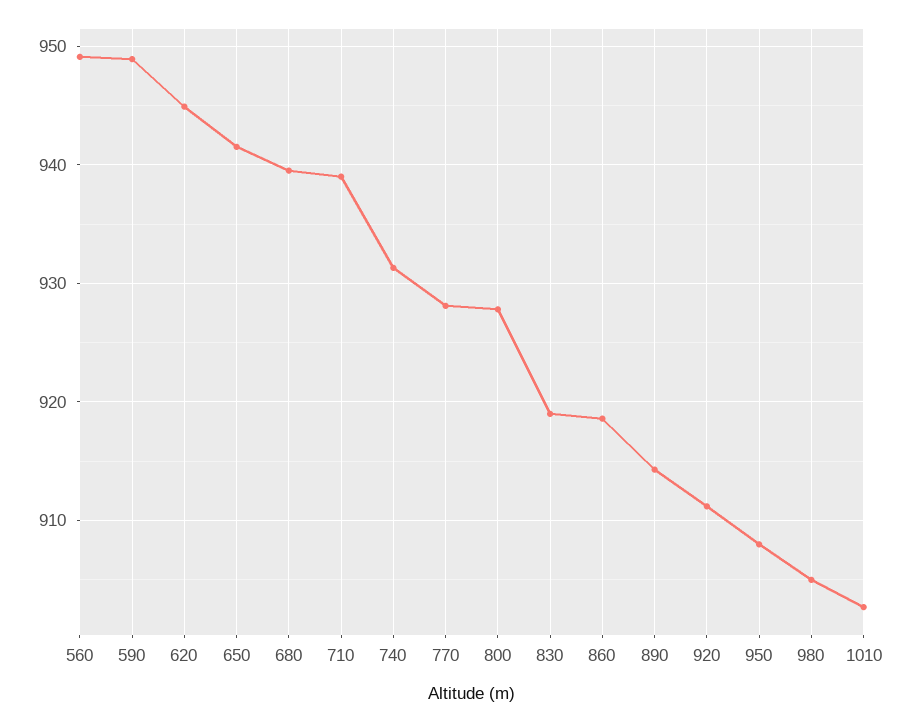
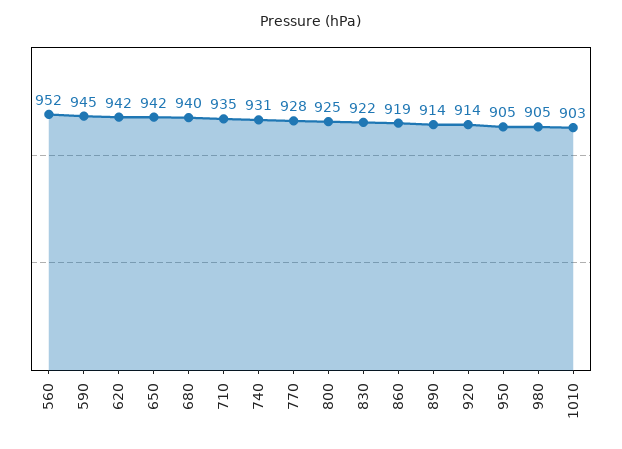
560: 949 -> 952
590: 949 -> 945
620: 945 -> 942
710: 939 -> 935
800: 928 -> 925
830: 919 -> 922
920: 911 -> 914
950: 908 -> 905

